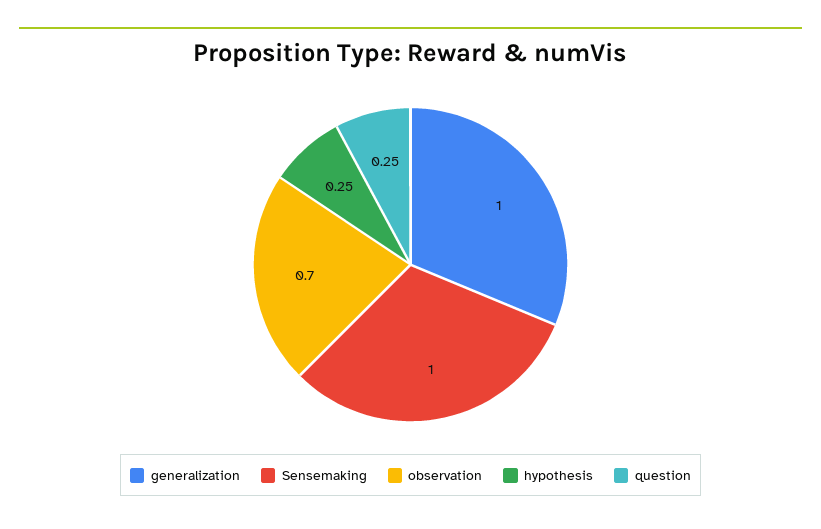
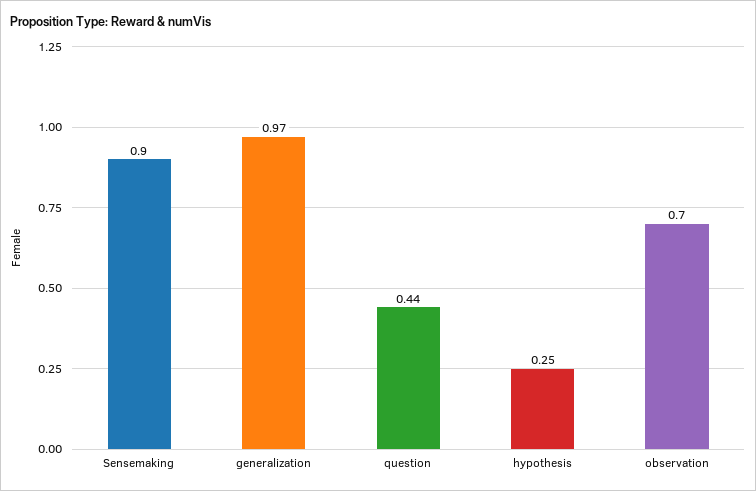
generalization: 1 -> 0.97
Sensemaking: 1 -> 0.9
question: 0.25 -> 0.44

